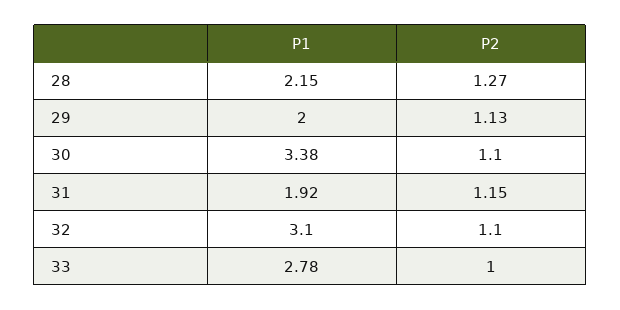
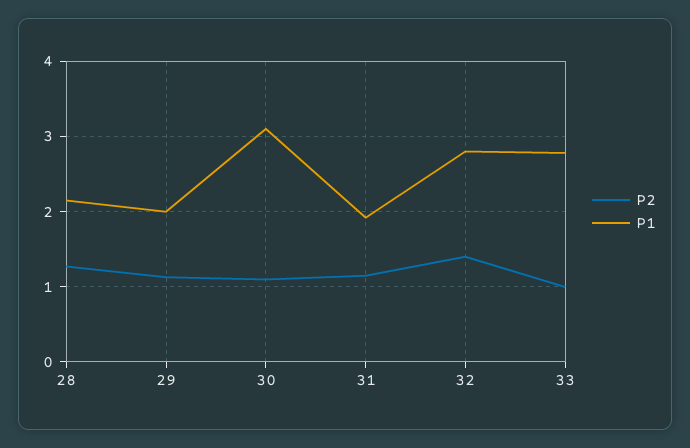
P1, 30: 3.38 -> 3.1
P1, 32: 3.1 -> 2.8
P2, 32: 1.1 -> 1.4

